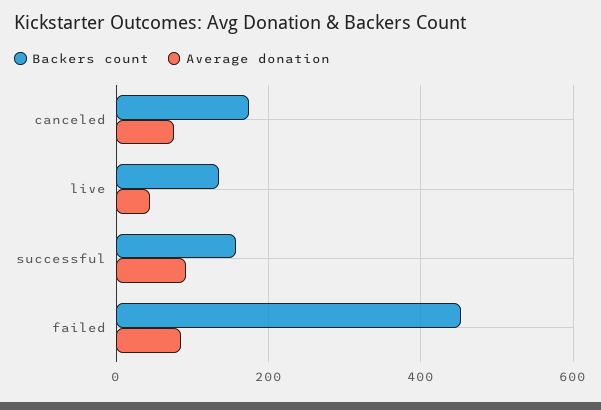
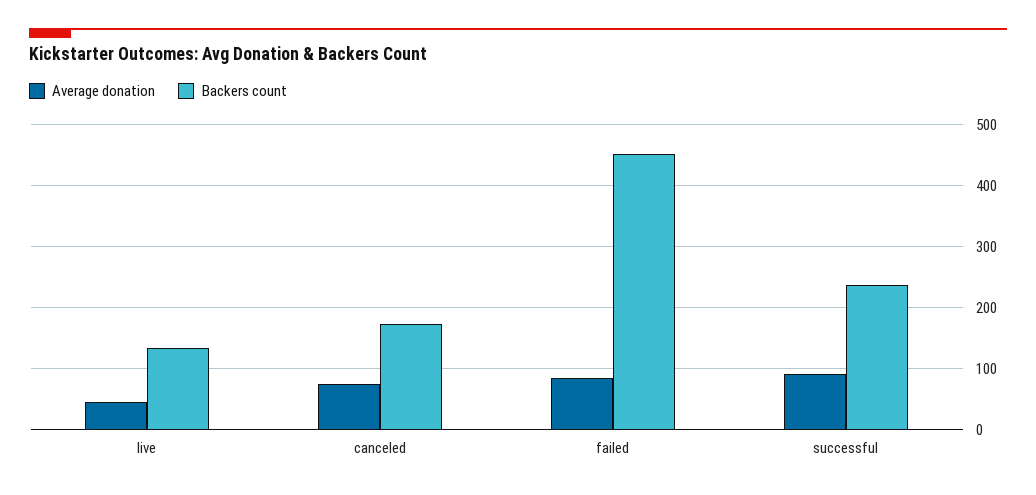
Backers count, successful: 160 -> 240

